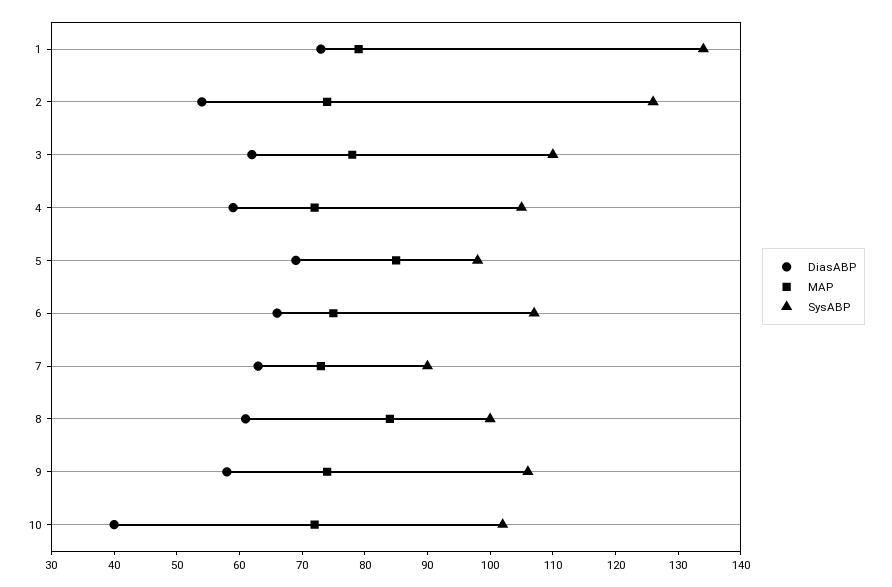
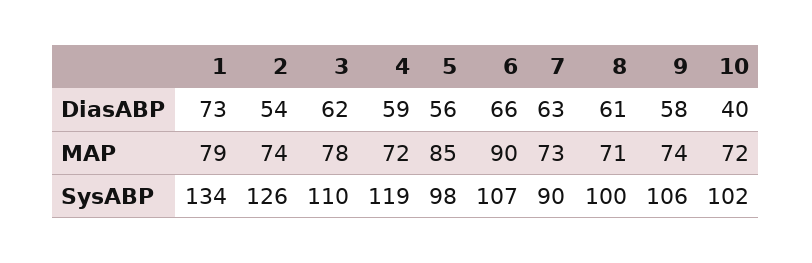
SysABP, 4: 105 -> 119
DiasABP, 5: 70 -> 56
MAP, 6: 75 -> 90
MAP, 8: 85 -> 71

